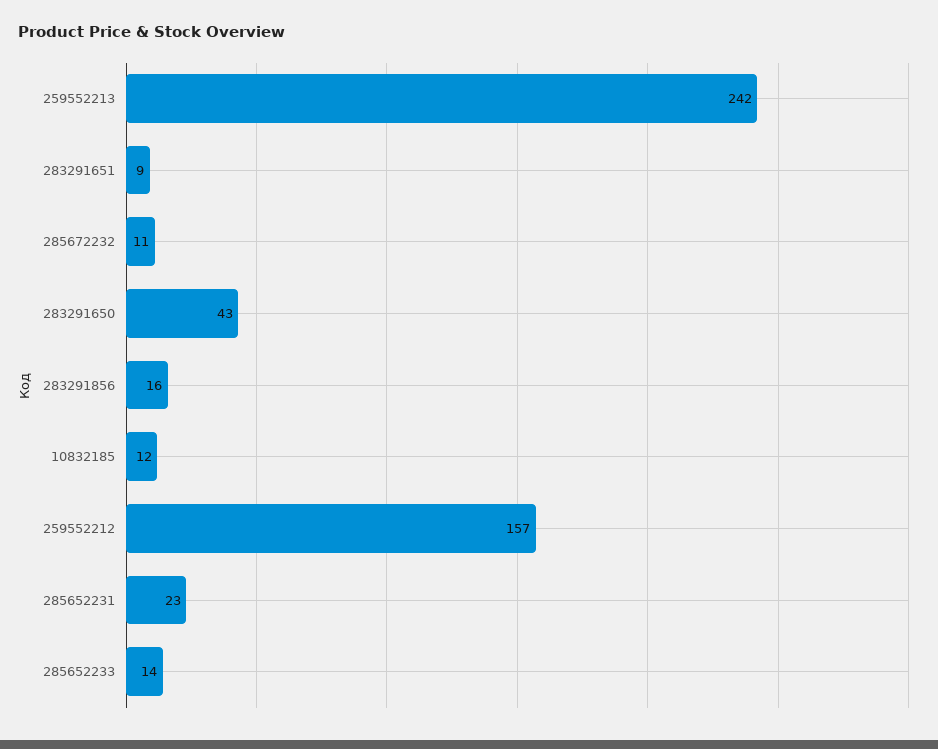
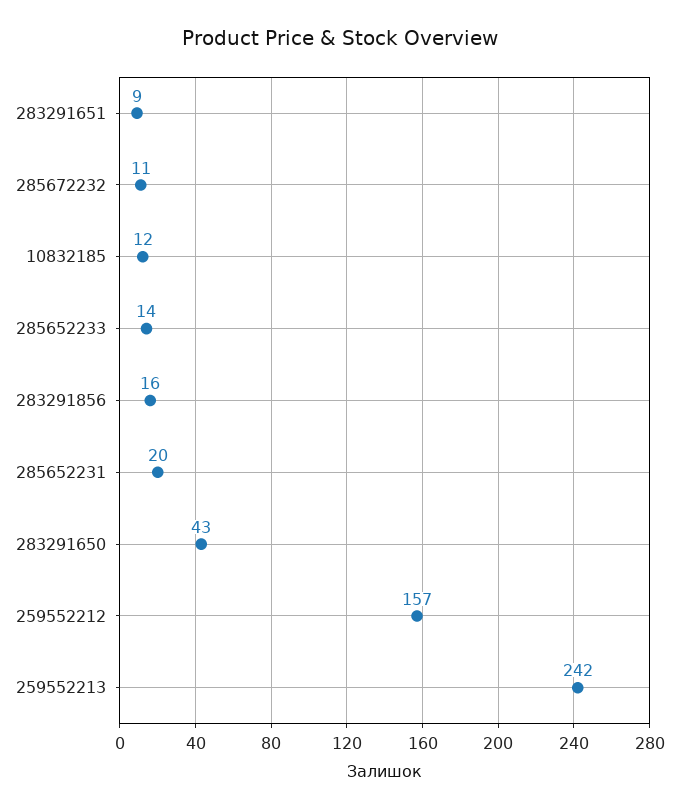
285652231: 23 -> 20

